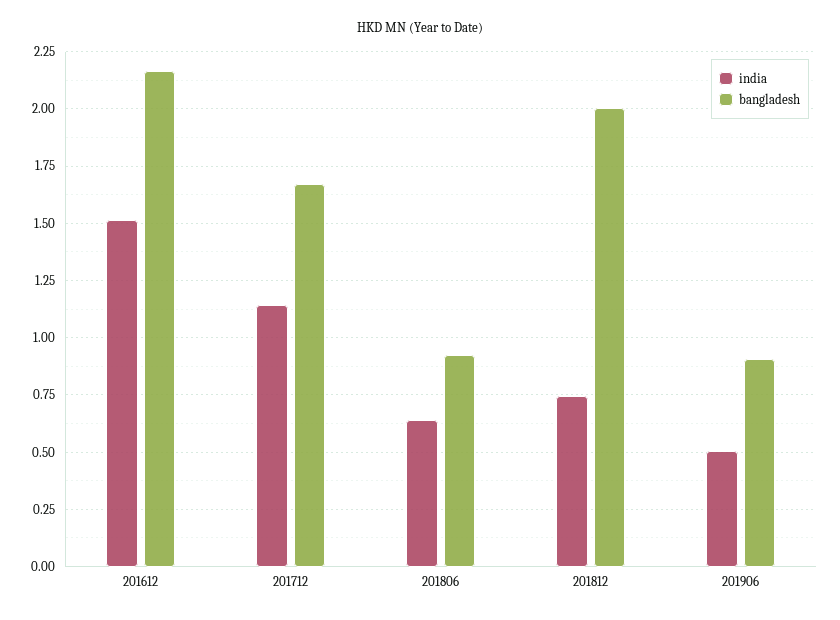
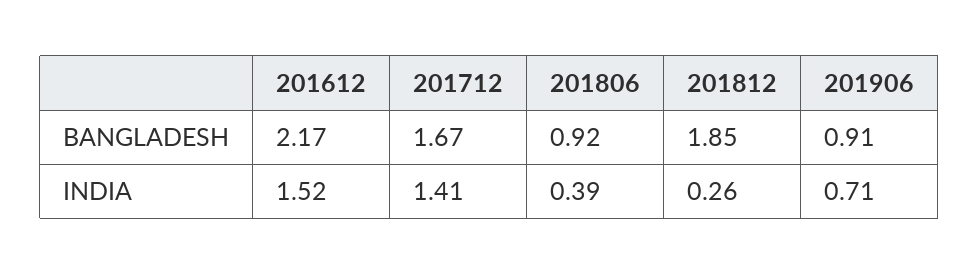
india, 201712: 1.15 -> 1.41
india, 201806: 0.65 -> 0.39
india, 201812: 0.75 -> 0.26
bangladesh, 201812: 2 -> 1.85
india, 201906: 0.5 -> 0.71

